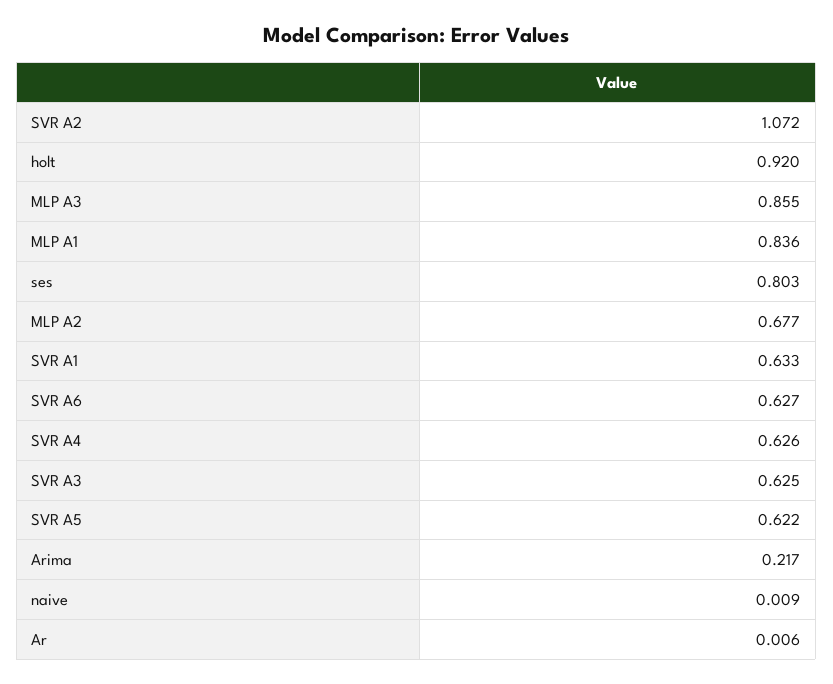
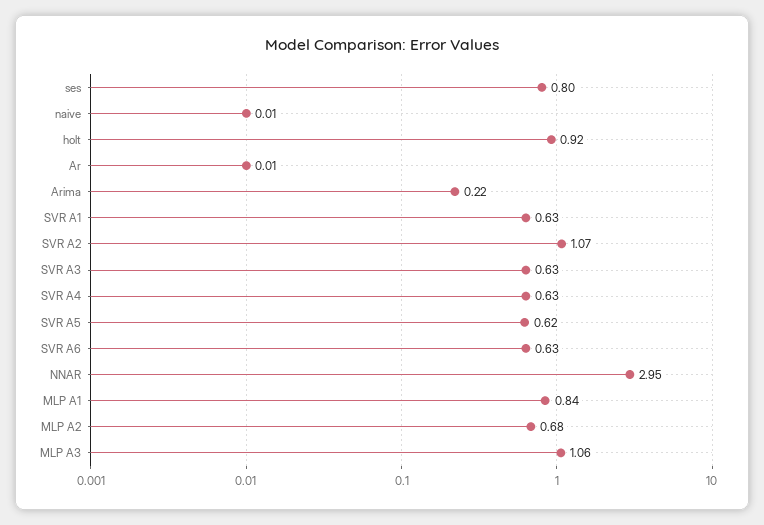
MLP A3: 0.855 -> 1.06
NNAR: none -> 2.95

